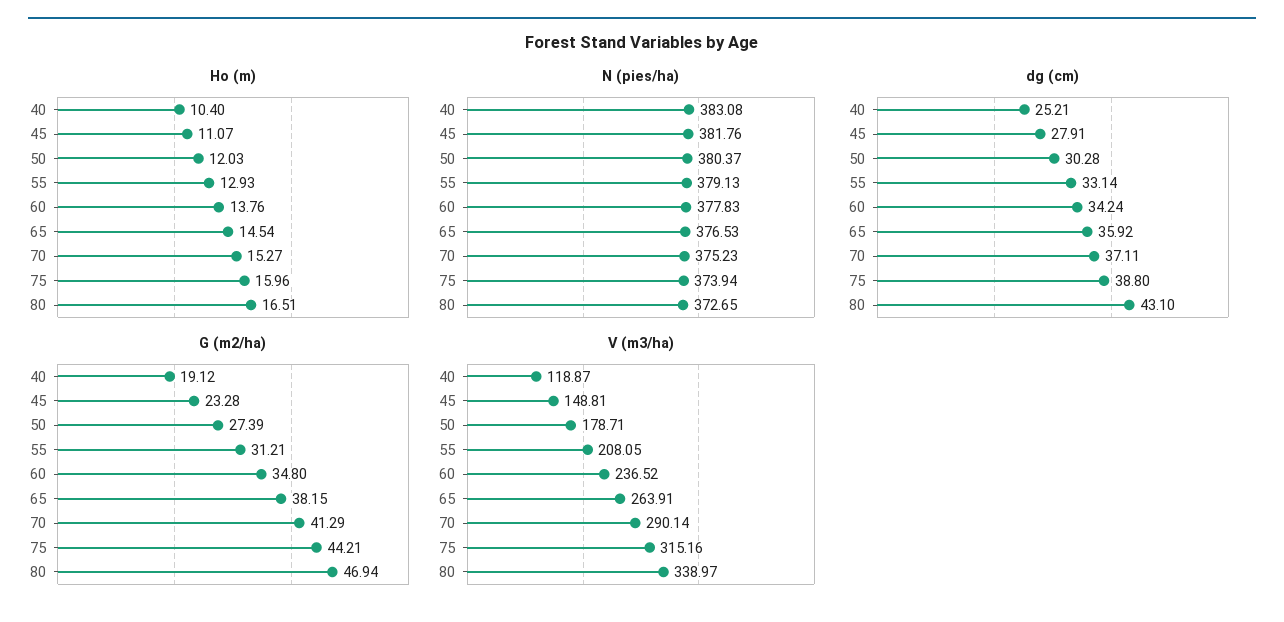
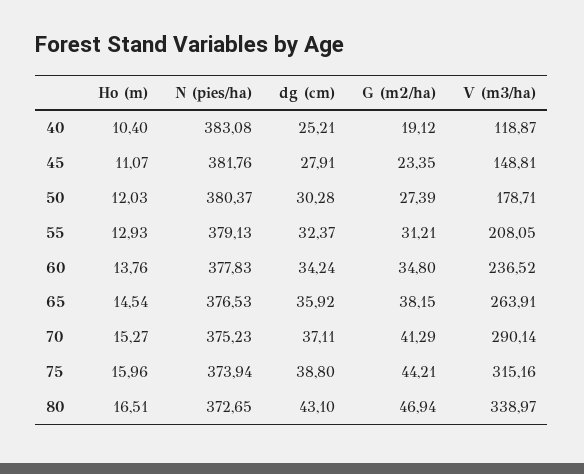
dg (cm), 55: 33.14 -> 32.37
G (m2/ha), 45: 23.28 -> 23.35

